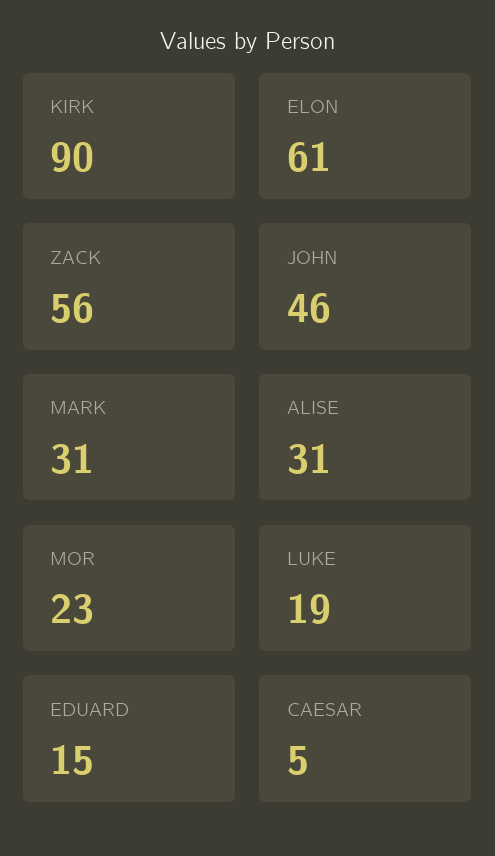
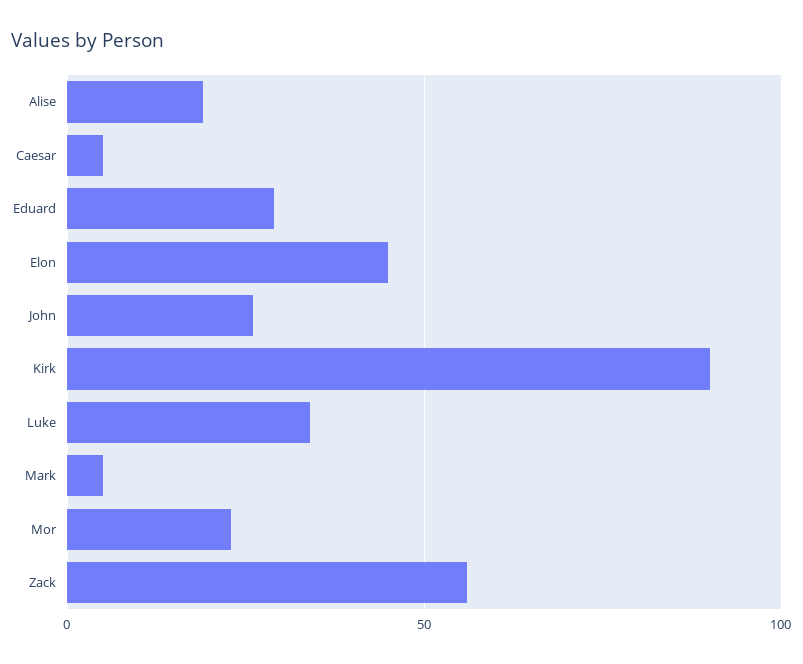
ELON: 61 -> 45
JOHN: 46 -> 25
MARK: 31 -> 5
ALISE: 31 -> 20
LUKE: 19 -> 35
EDUARD: 15 -> 30

